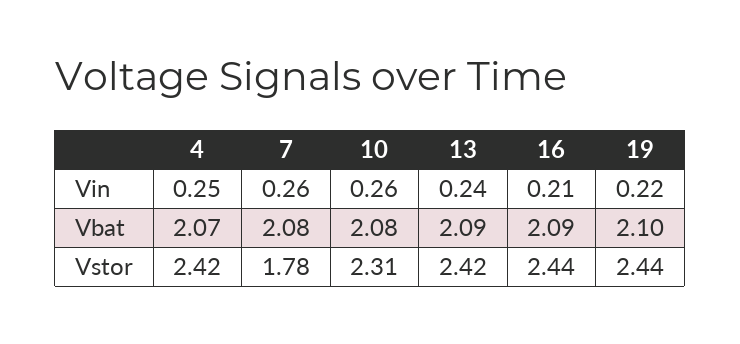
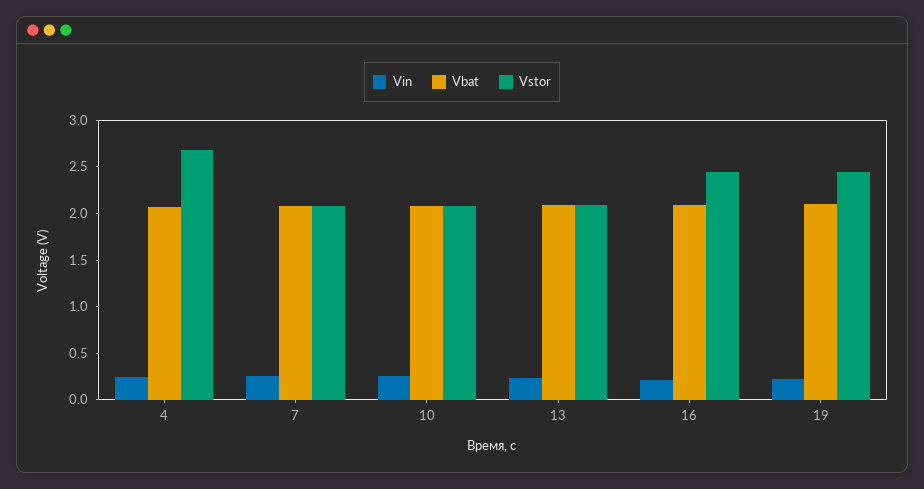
Vstor, 4: 2.42 -> 2.7
Vstor, 7: 1.78 -> 2.1
Vstor, 10: 2.31 -> 2.1
Vstor, 13: 2.42 -> 2.1

